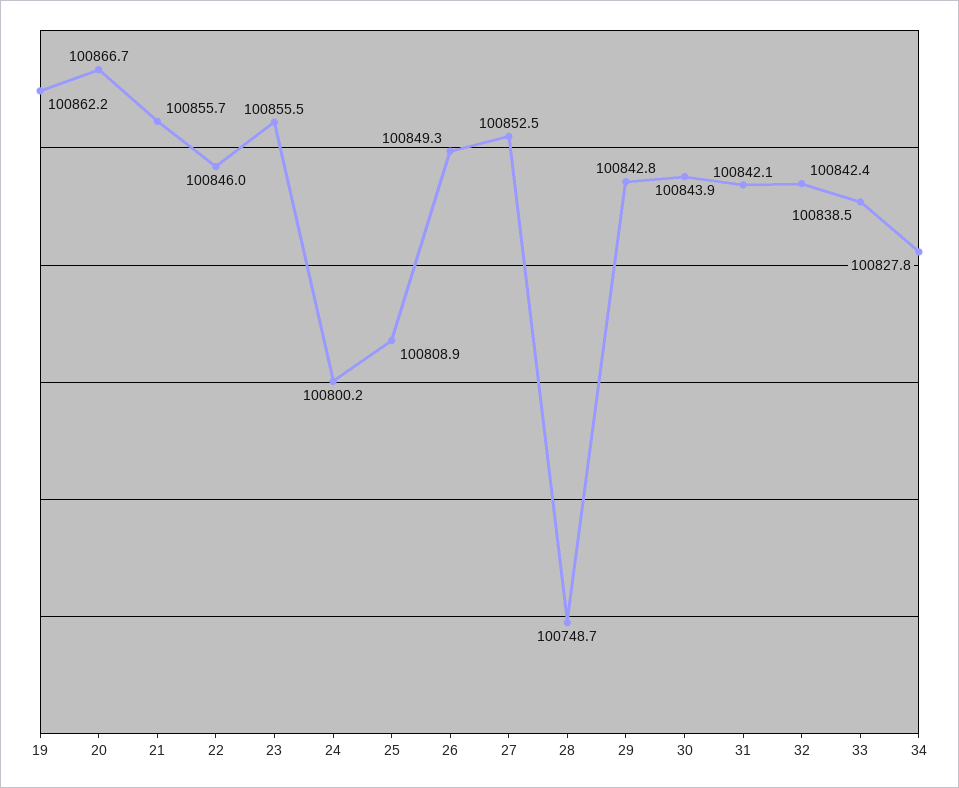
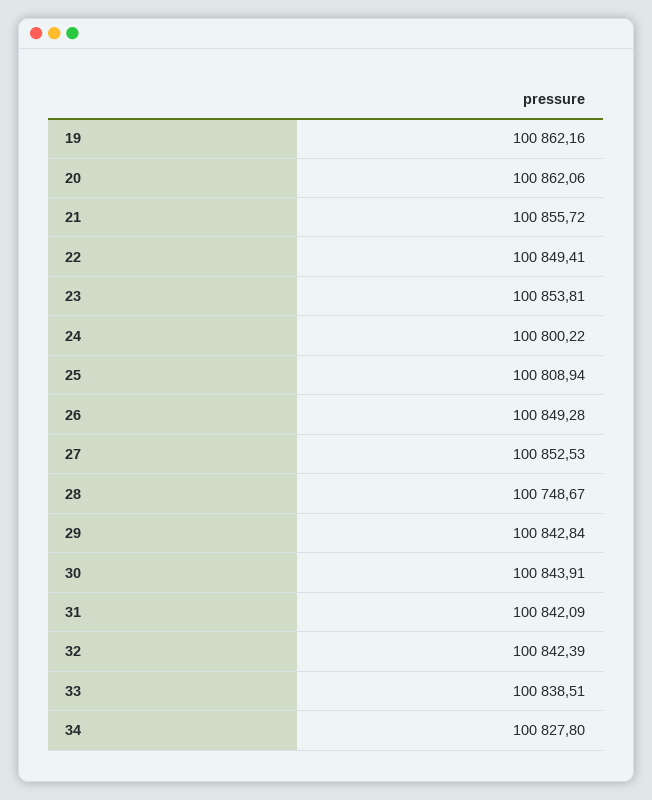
20: 100866.7 -> 100862.06
22: 100846 -> 100849.41
23: 100855.5 -> 100853.81

